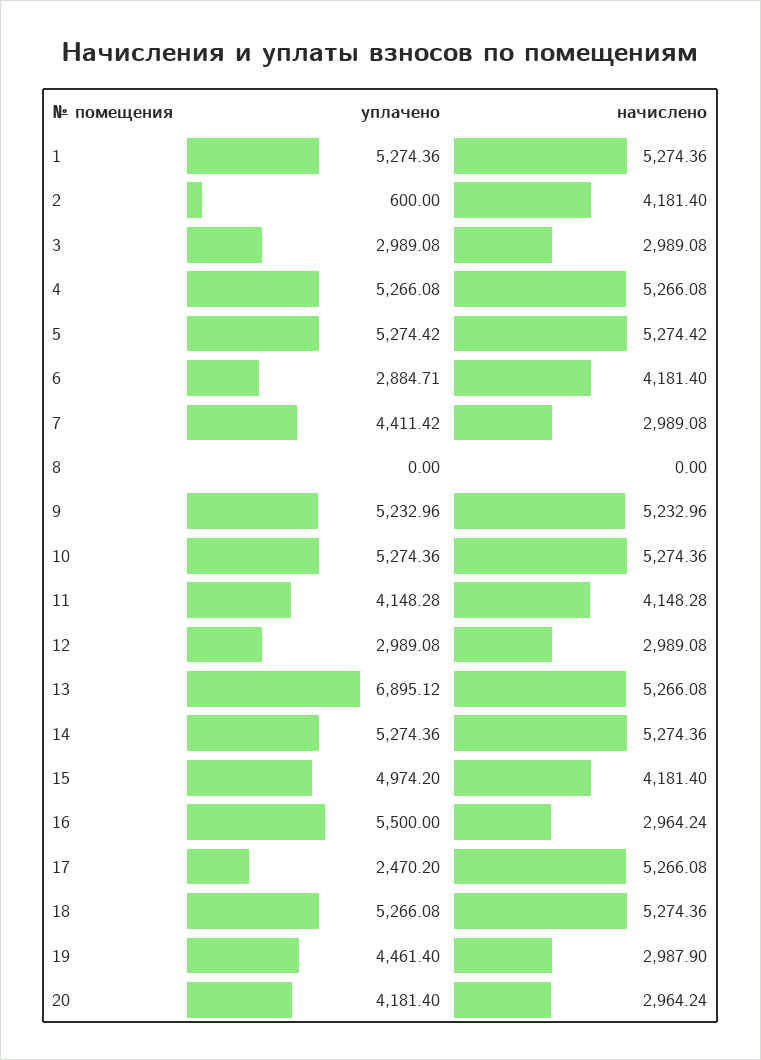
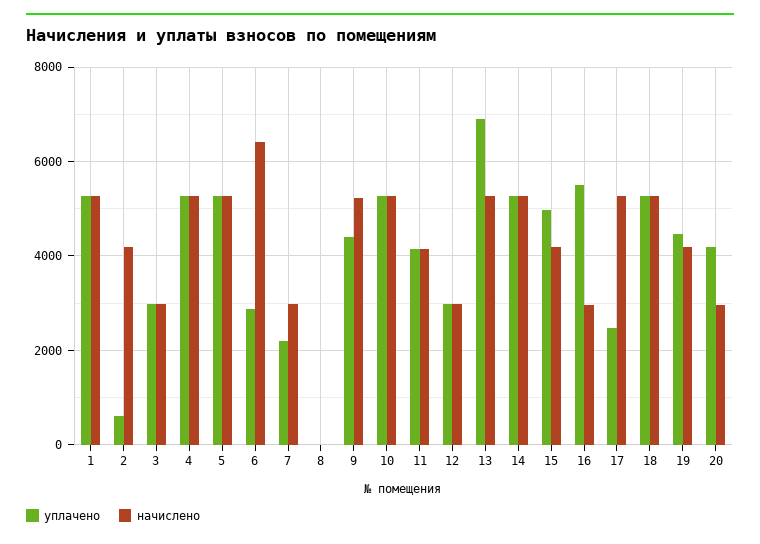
начислено, 6: 4181.4 -> 6400
уплачено, 7: 4411.42 -> 2200
уплачено, 9: 5232.96 -> 4400
начислено, 19: 2987.9 -> 4200

